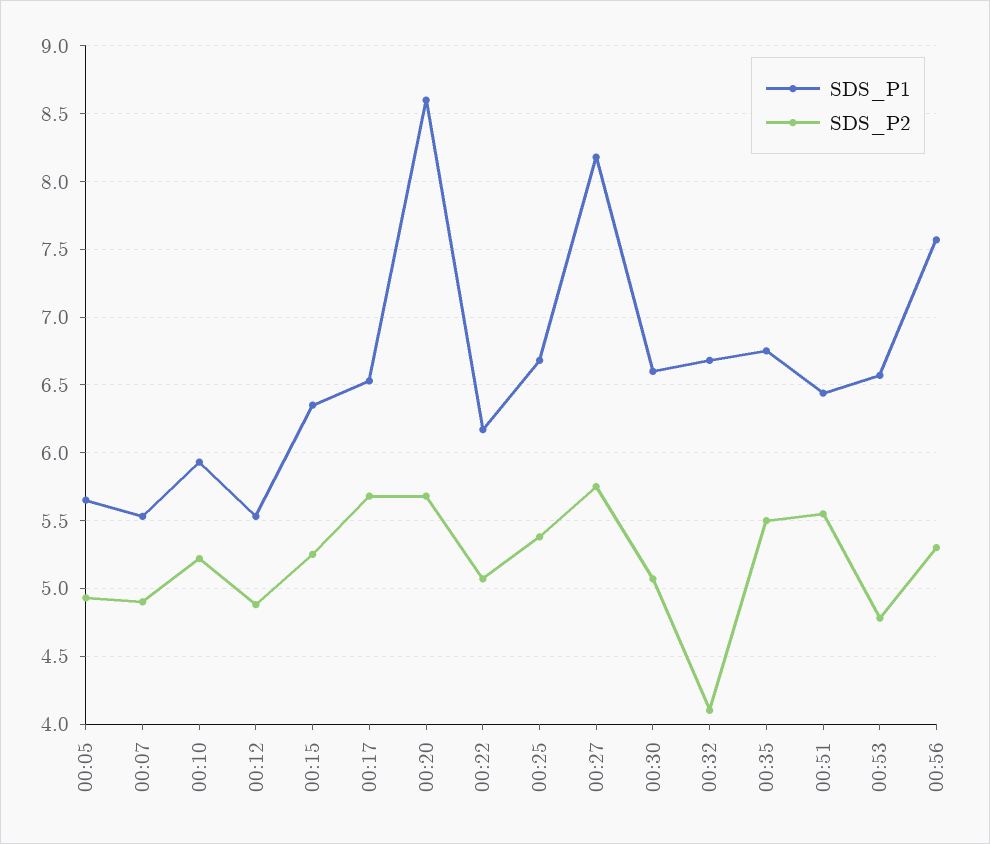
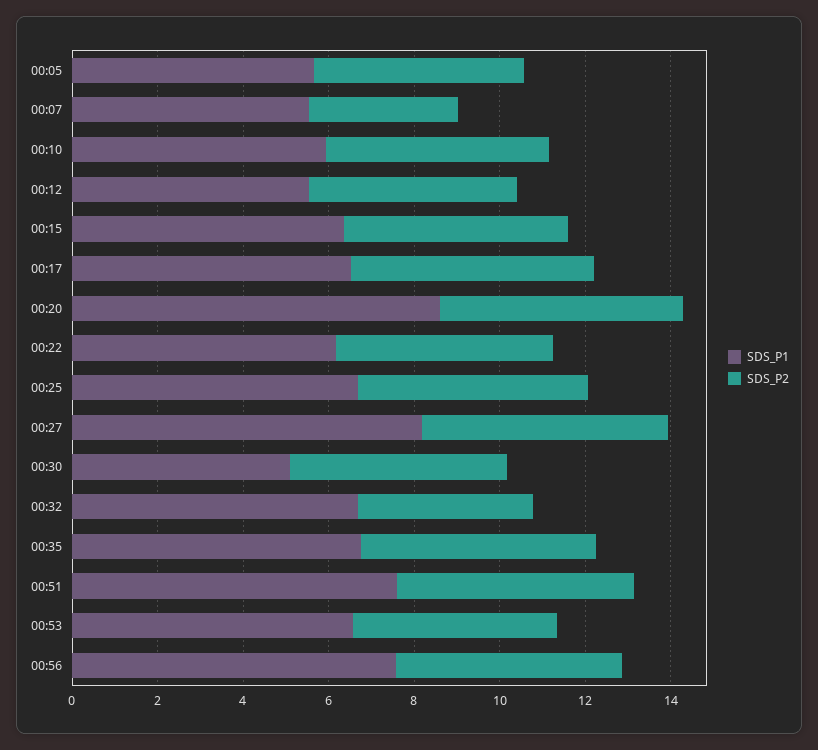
SDS_P2, 00:07: 4.9 -> 3.5
SDS_P1, 00:30: 6.6 -> 5
SDS_P1, 00:51: 6.45 -> 7.5

